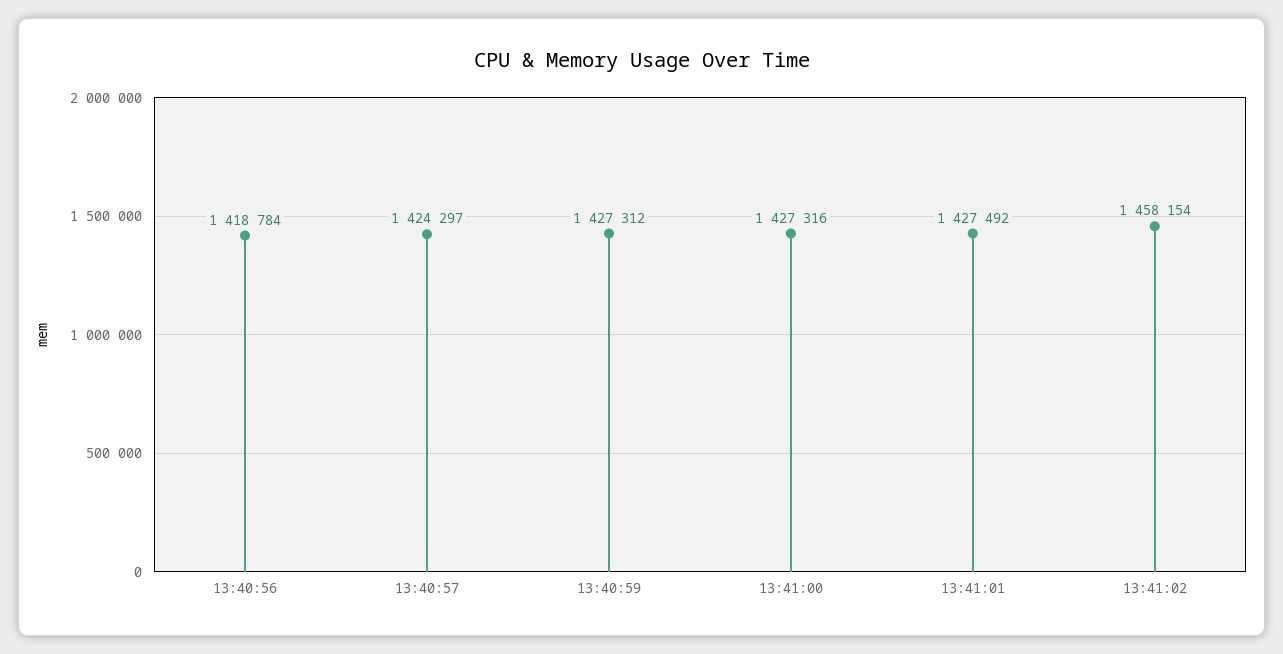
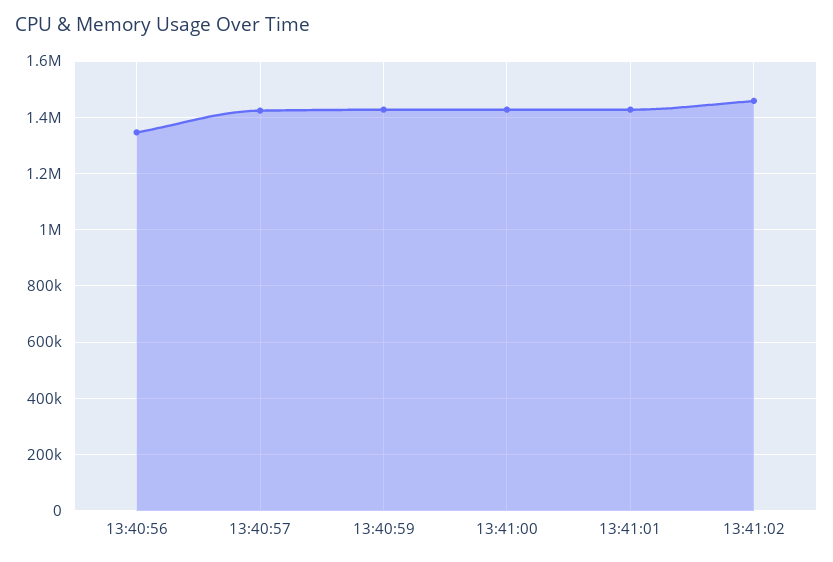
13:40:56: 1418784 -> 1350000

